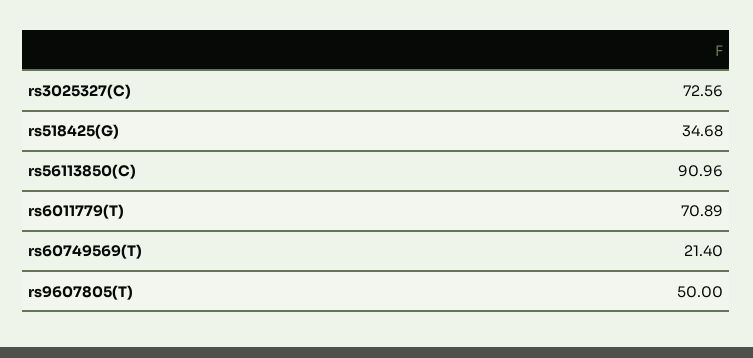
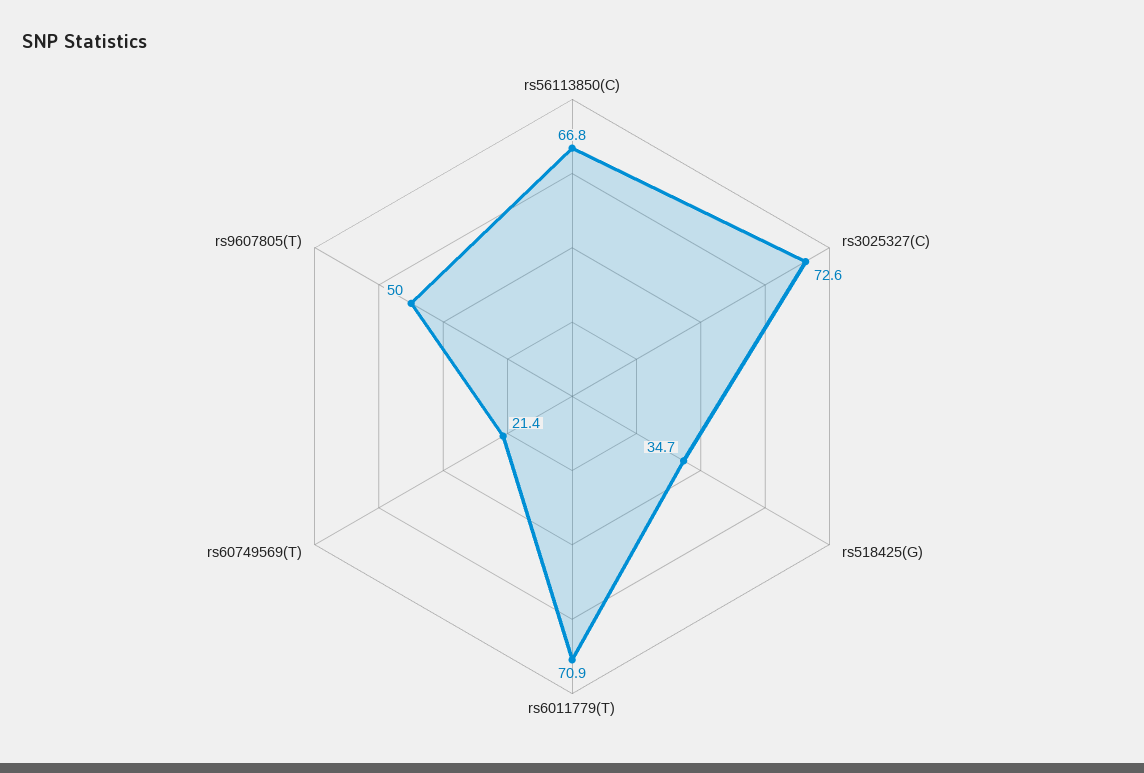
rs56113850(C): 90.96 -> 66.8

